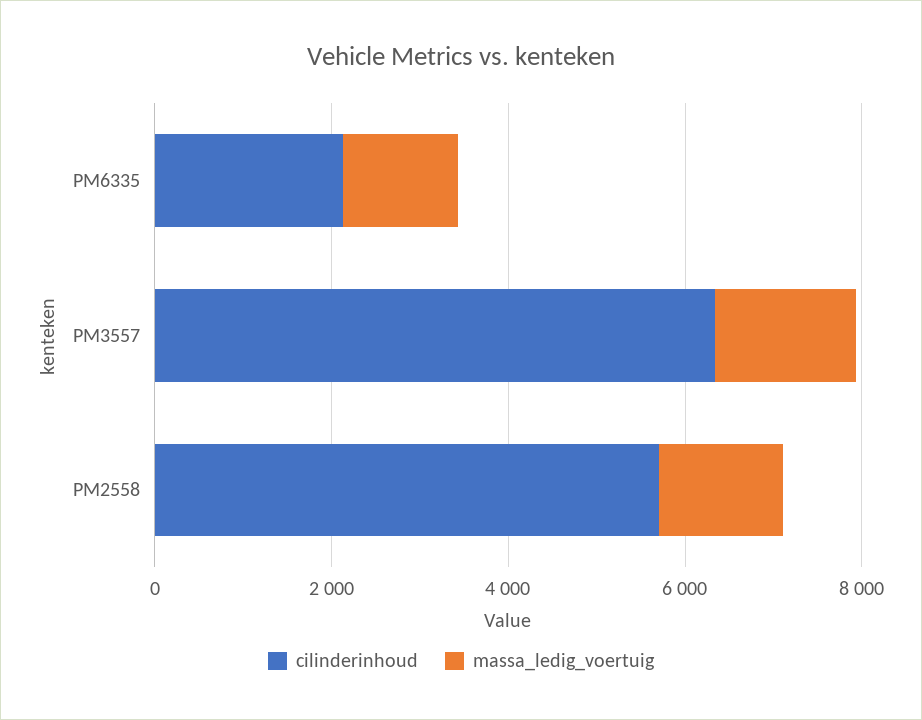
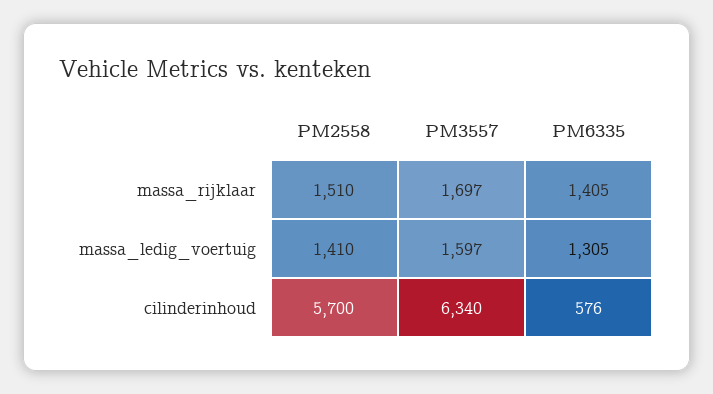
cilinderinhoud, PM6335: 2000 -> 576
massa_rijklaar, PM2558: none -> 1510
massa_rijklaar, PM3557: none -> 1697
massa_rijklaar, PM6335: none -> 1405

